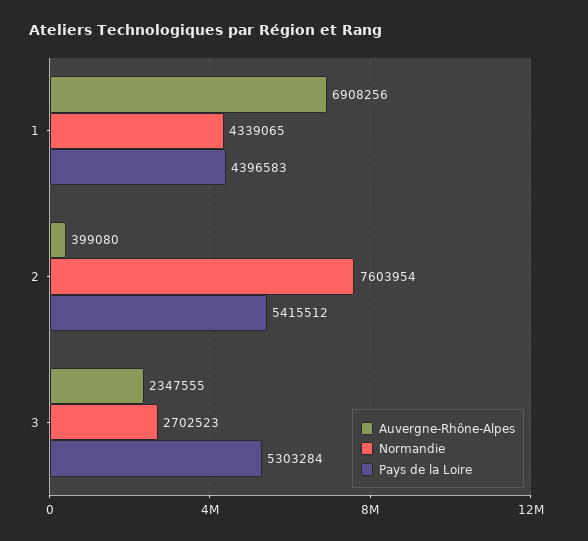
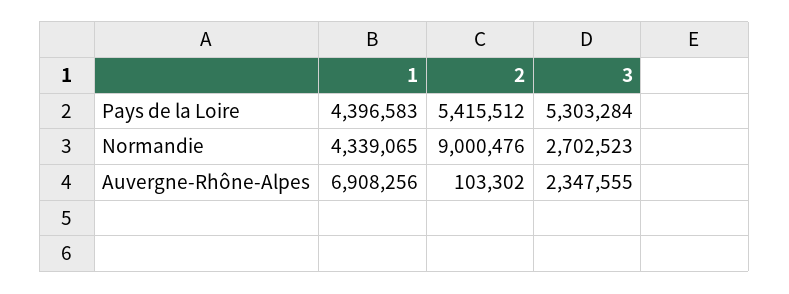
Auvergne-Rhône-Alpes, 2: 399080 -> 103302
Normandie, 2: 7603954 -> 9000476

